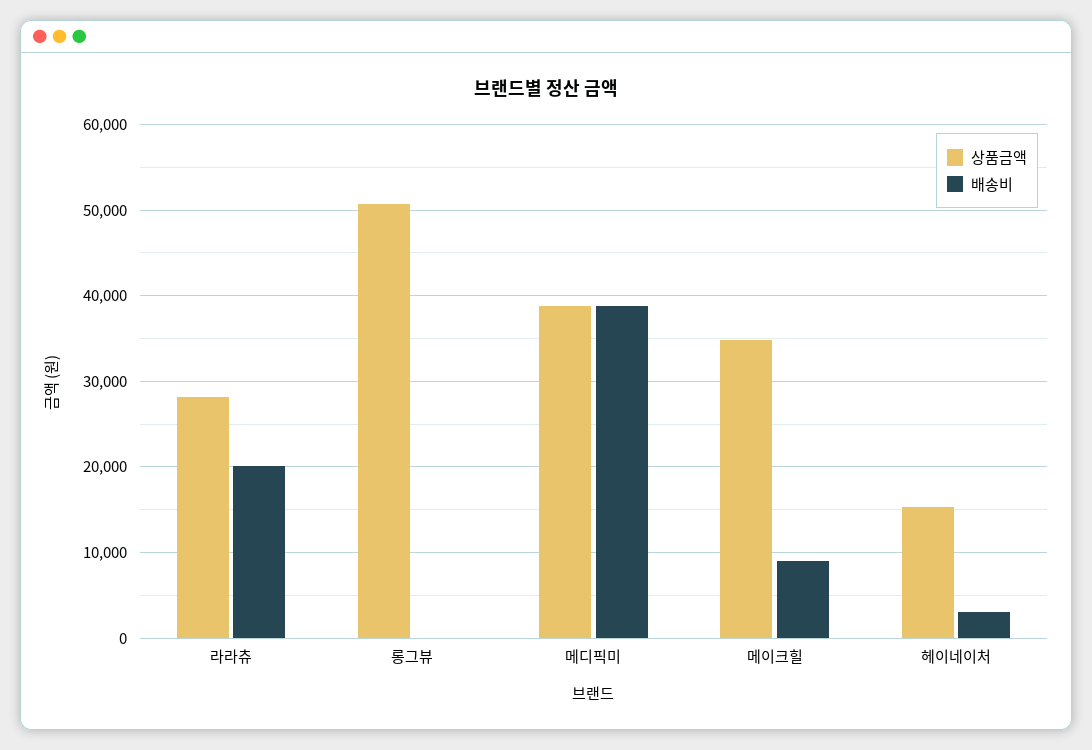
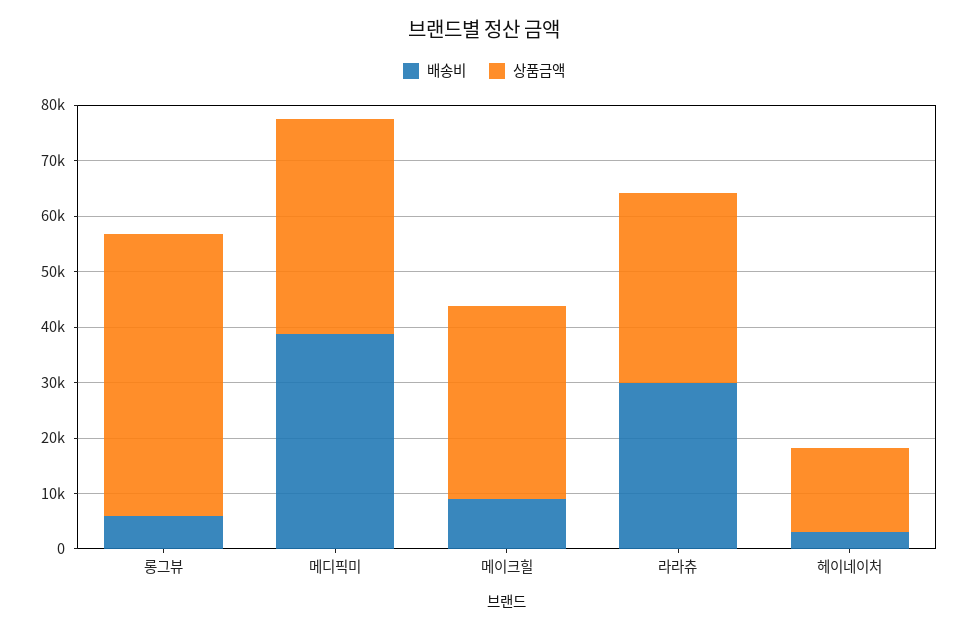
상품금액, 라라츄: 28000 -> 34000
배송비, 라라츄: 20000 -> 30000
배송비, 롱그뷰: 0 -> 6000

